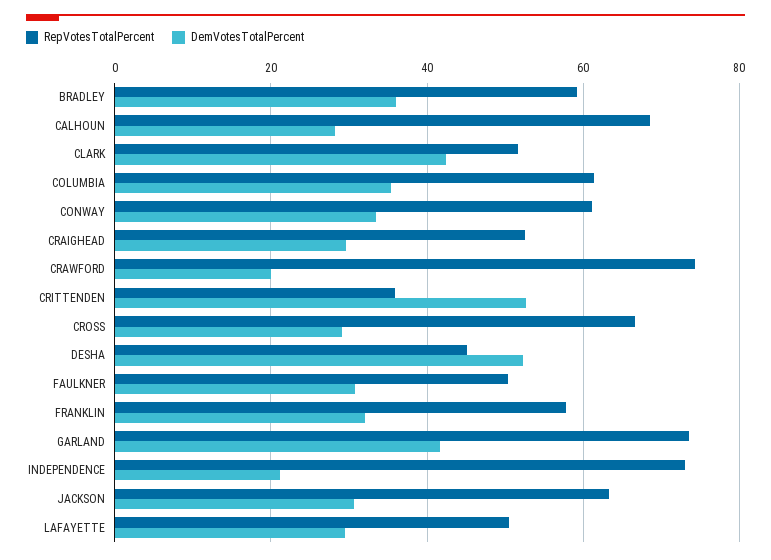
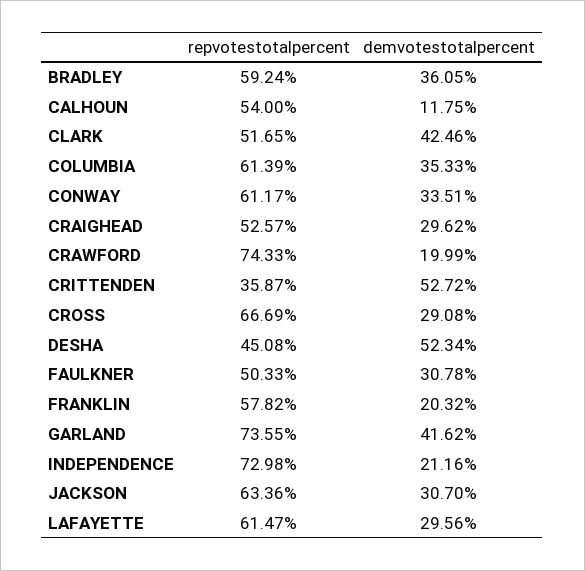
RepVotesTotalPercent, CALHOUN: 68 -> 54
DemVotesTotalPercent, CALHOUN: 28 -> 11.75
DemVotesTotalPercent, FRANKLIN: 32 -> 20.32
RepVotesTotalPercent, LAFAYETTE: 50 -> 61.47

